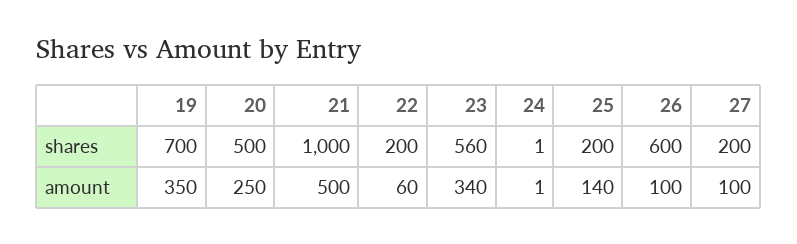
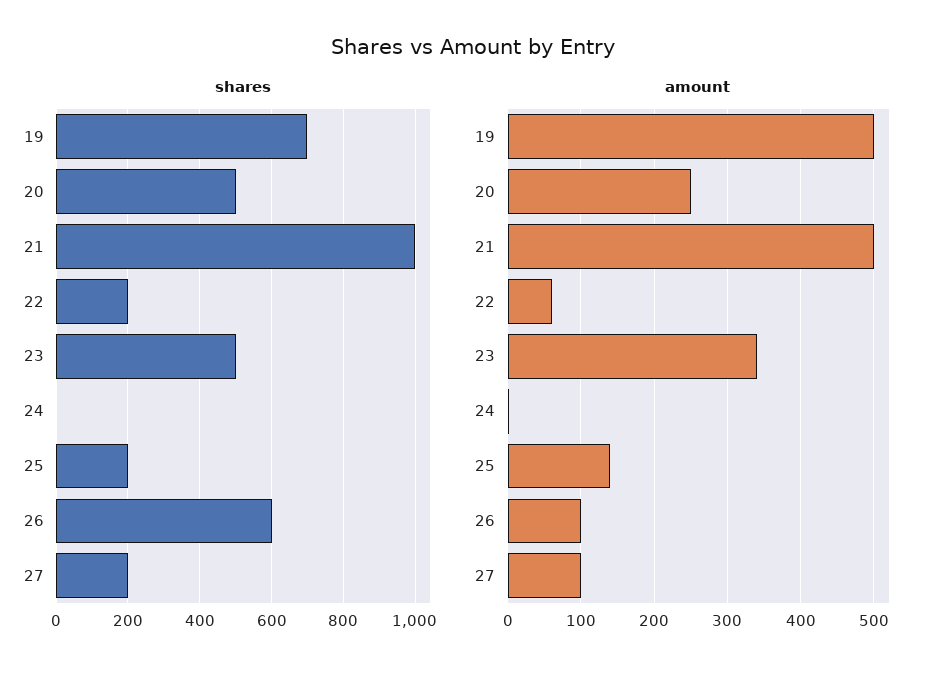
shares, 23: 560 -> 500
amount, 19: 350 -> 500

